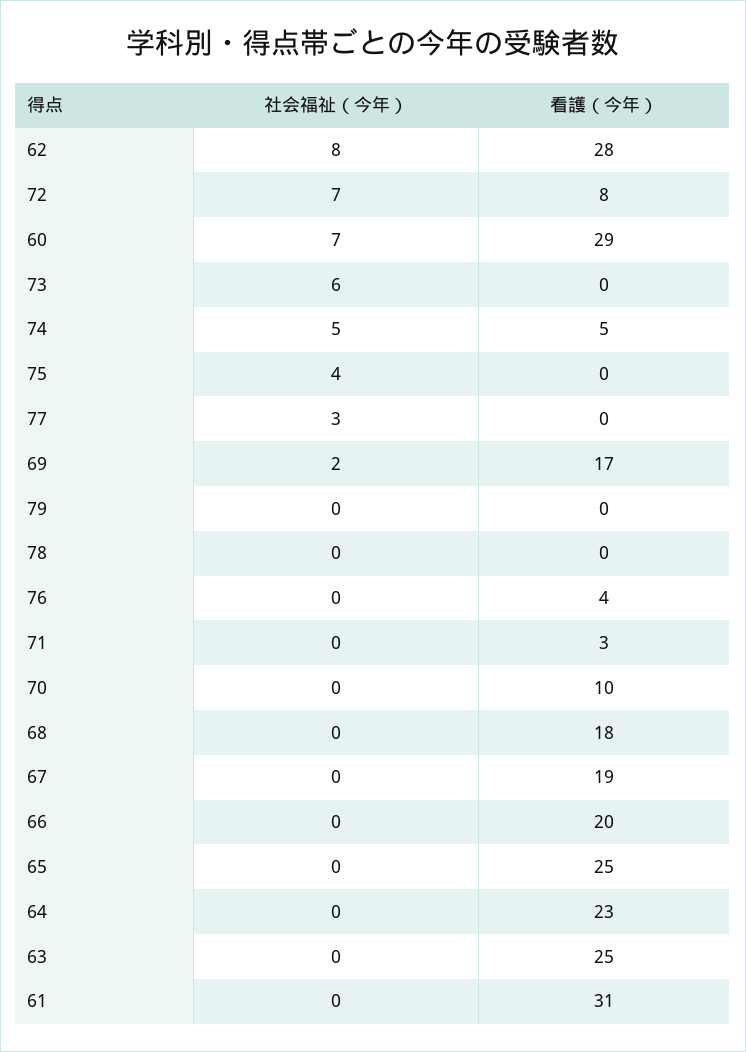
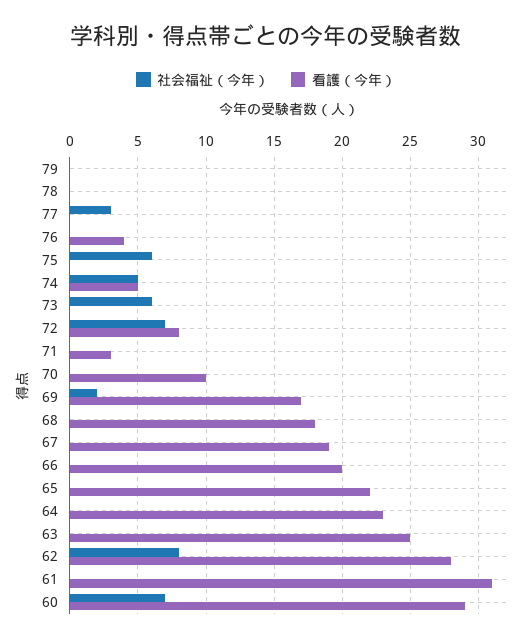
社会福祉（今年）, 75: 4 -> 6
看護（今年）, 65: 25 -> 22

